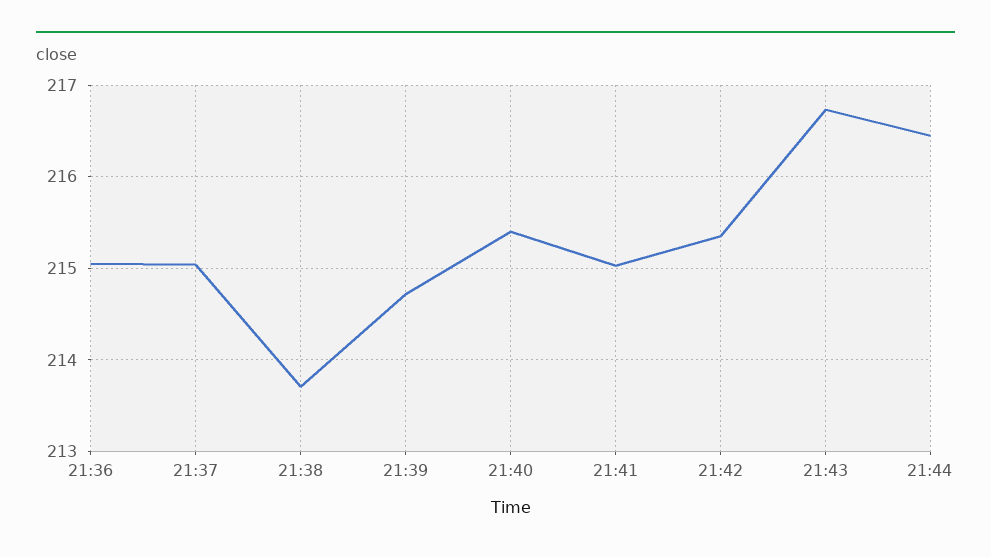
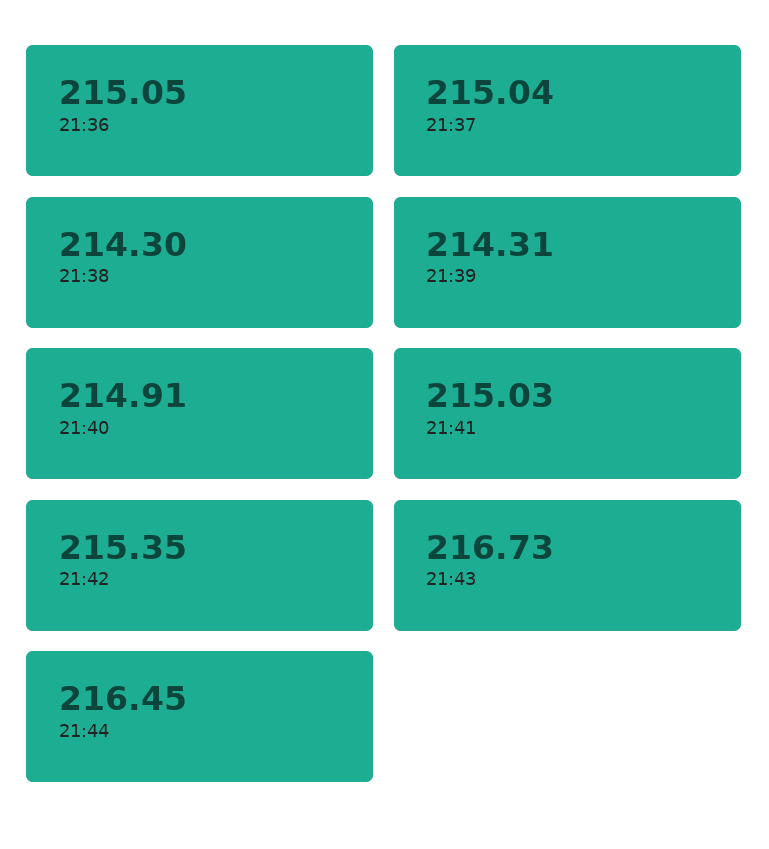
21:38: 213.7 -> 214.3
21:39: 214.7 -> 214.31
21:40: 215.4 -> 214.91

